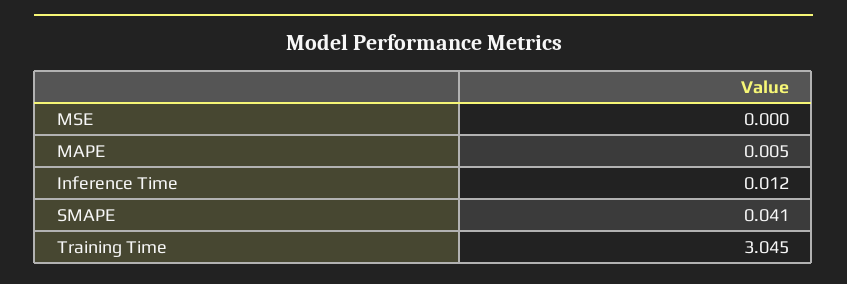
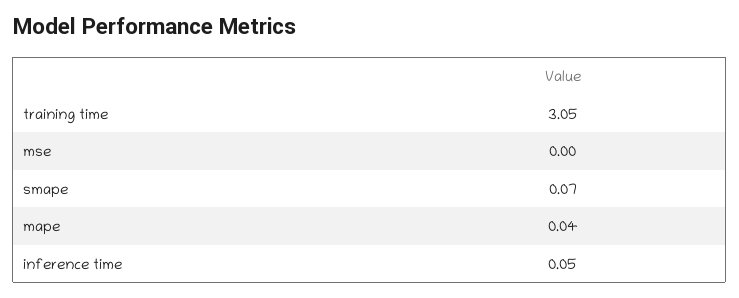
MAPE: 0.005 -> 0.04
Inference Time: 0.012 -> 0.05
SMAPE: 0.041 -> 0.07

